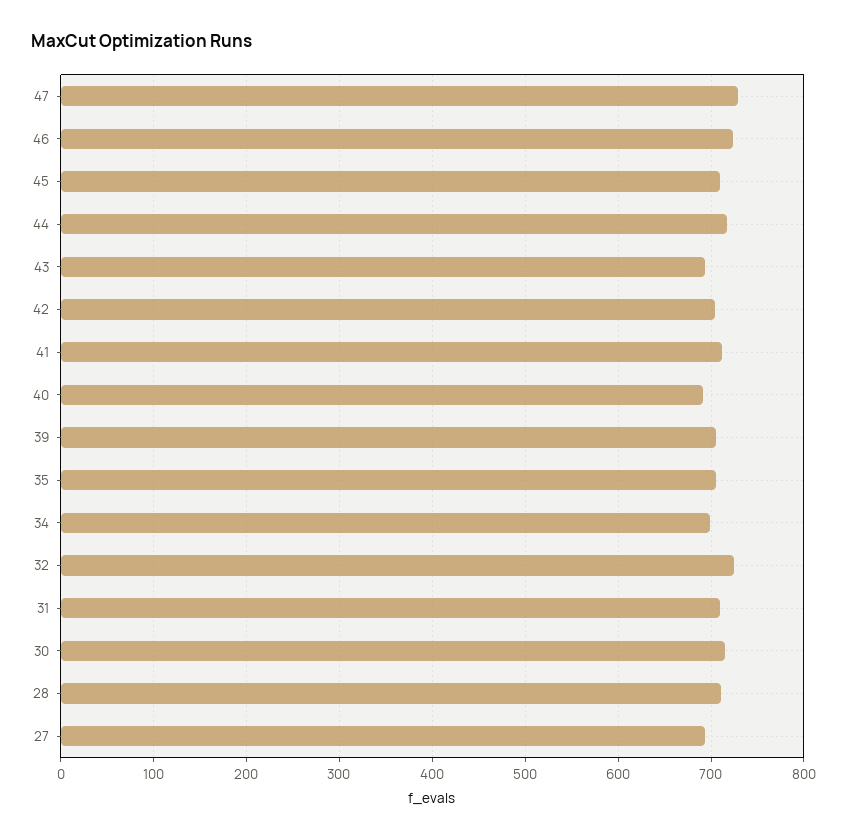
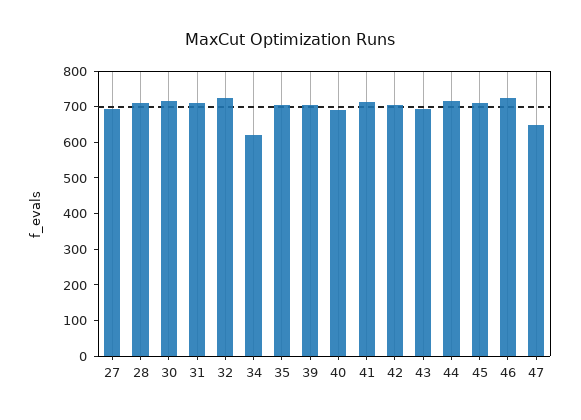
47: 730 -> 650
34: 700 -> 625

